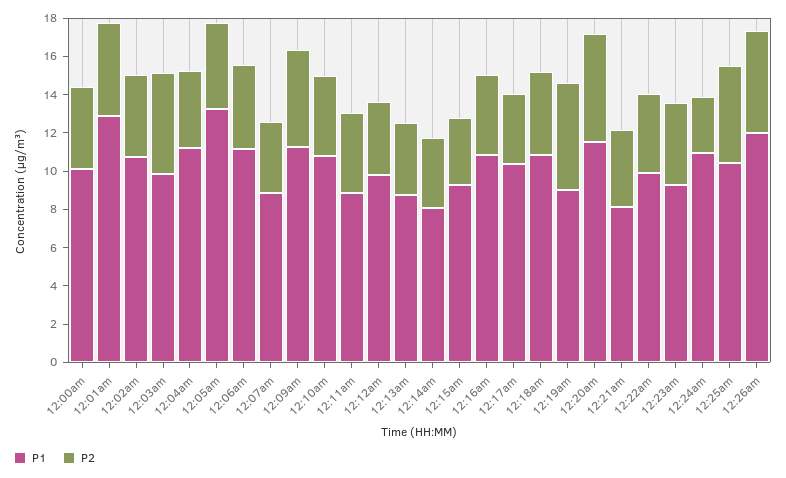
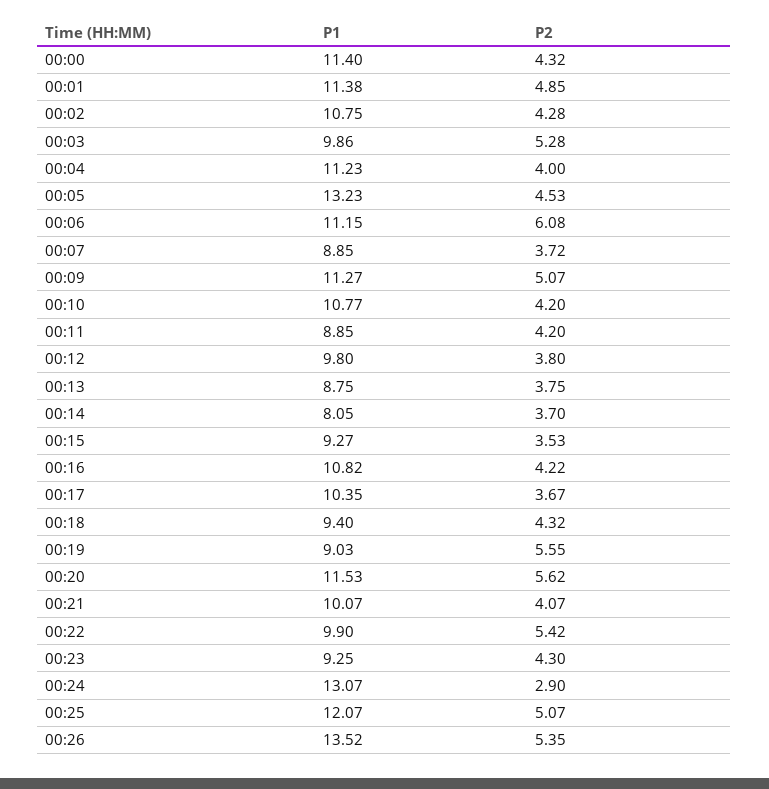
P1, 12:00am: 10 -> 11.4
P1, 12:01am: 13 -> 11.38
P2, 12:06am: 4.5 -> 6.08
P1, 12:18am: 11 -> 9.4
P1, 12:21am: 8 -> 10.07
P2, 12:22am: 4 -> 5.42
P1, 12:24am: 11 -> 13.07
P1, 12:25am: 10.5 -> 12.07
P1, 12:26am: 12 -> 13.52

